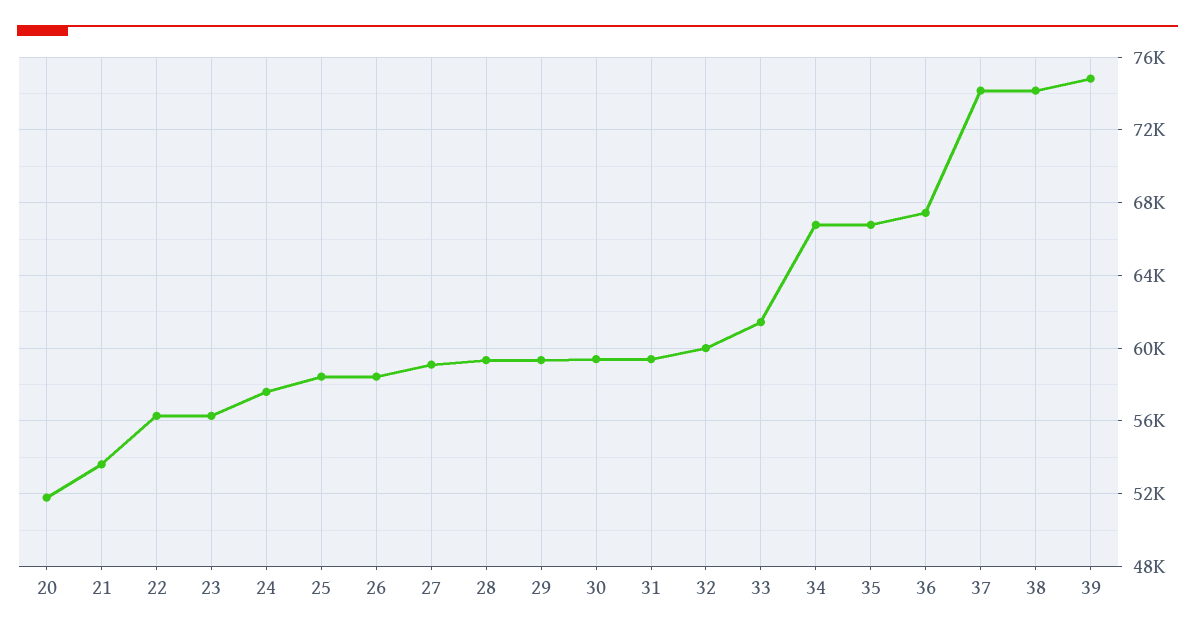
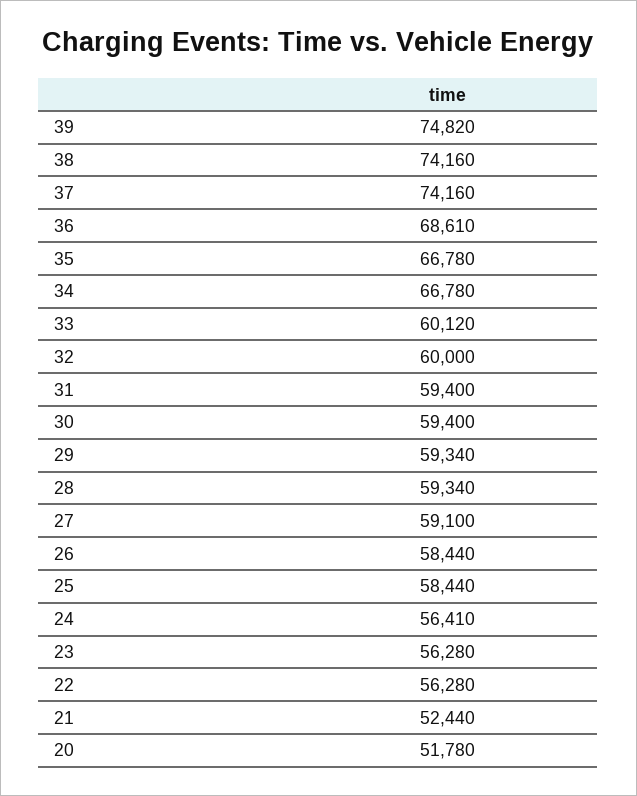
21: 53500 -> 52440
24: 57500 -> 56410
33: 61500 -> 60120
36: 67500 -> 68610

